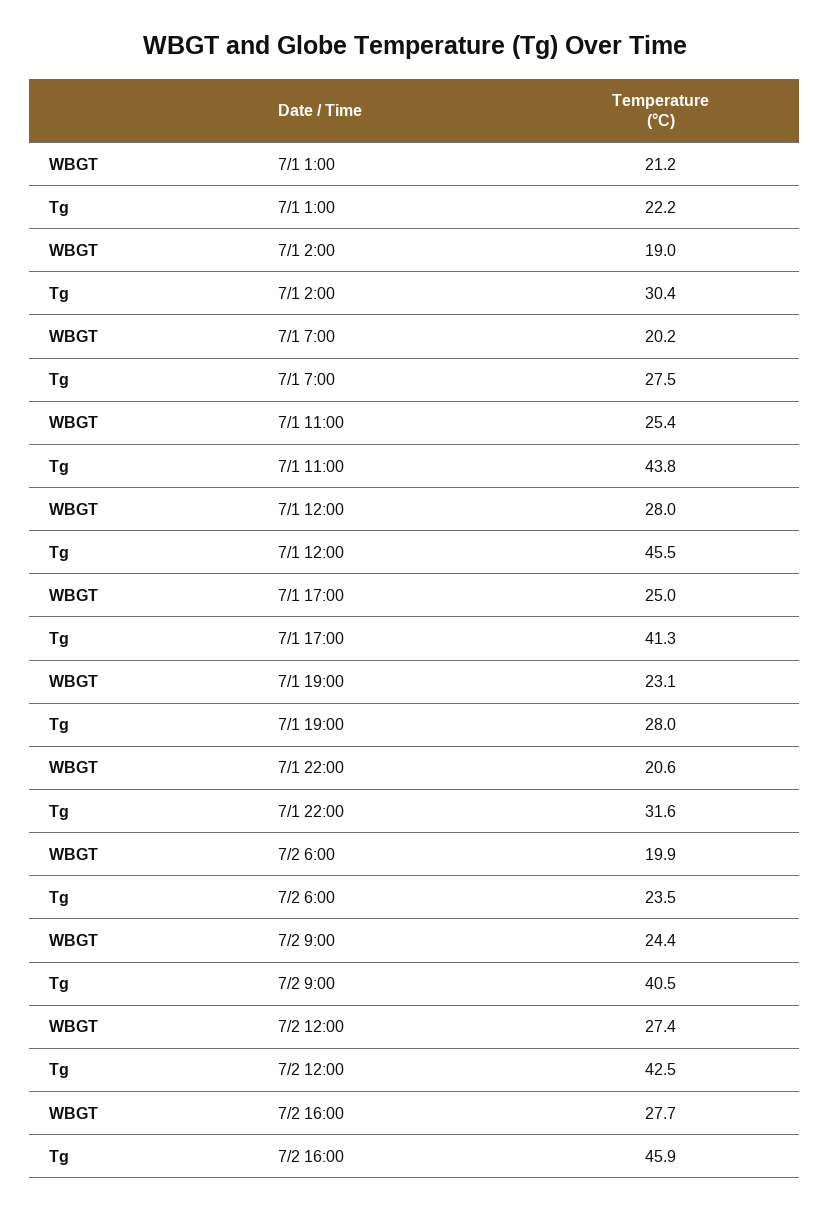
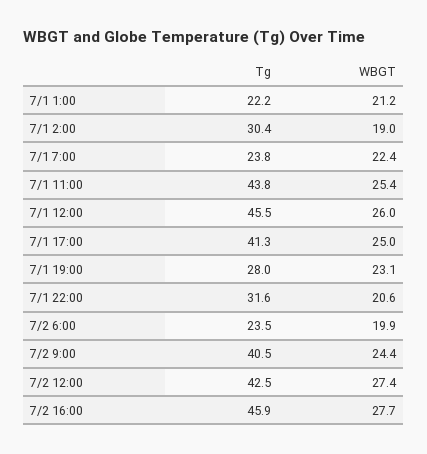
WBGT, 7/1 7:00: 20.2 -> 22.4
Tg, 7/1 7:00: 27.5 -> 23.8
WBGT, 7/1 12:00: 28 -> 26

